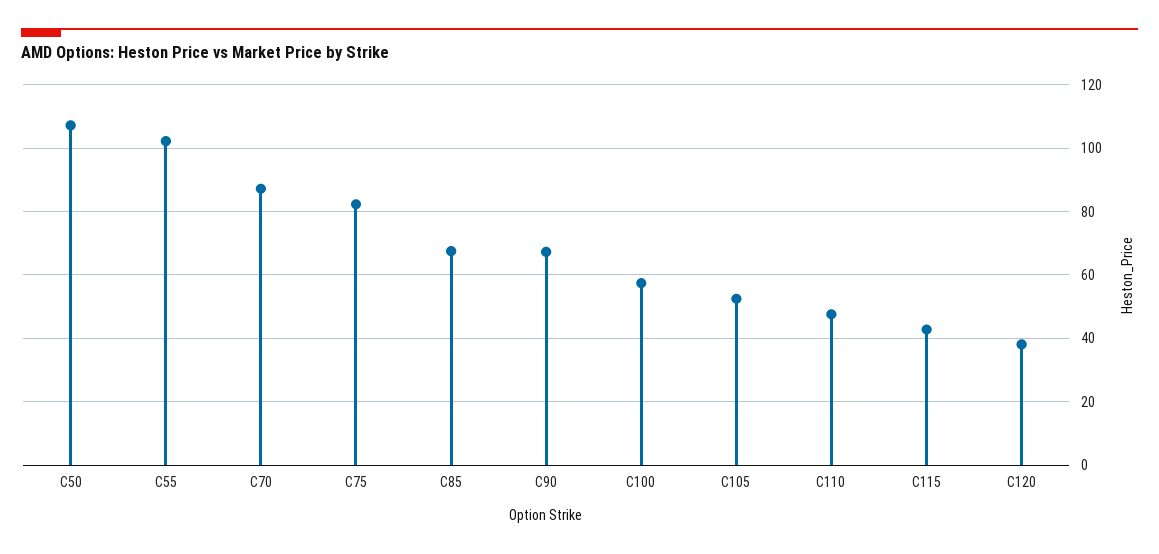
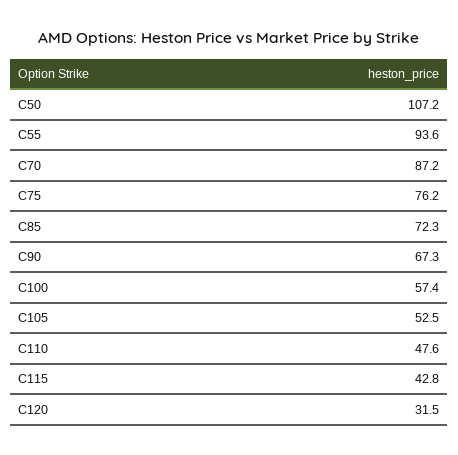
C55: 102 -> 93.6
C75: 82 -> 76.2
C85: 68 -> 72.3
C120: 38 -> 31.5

